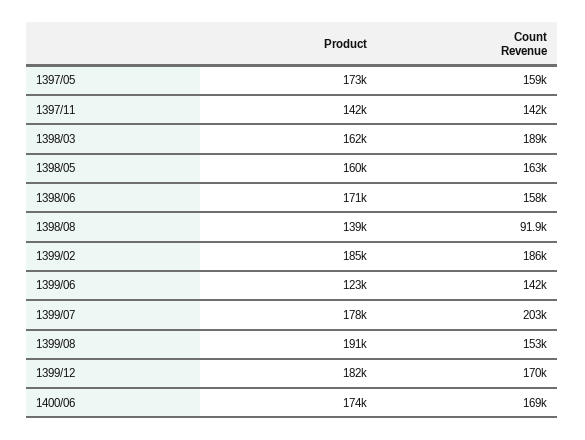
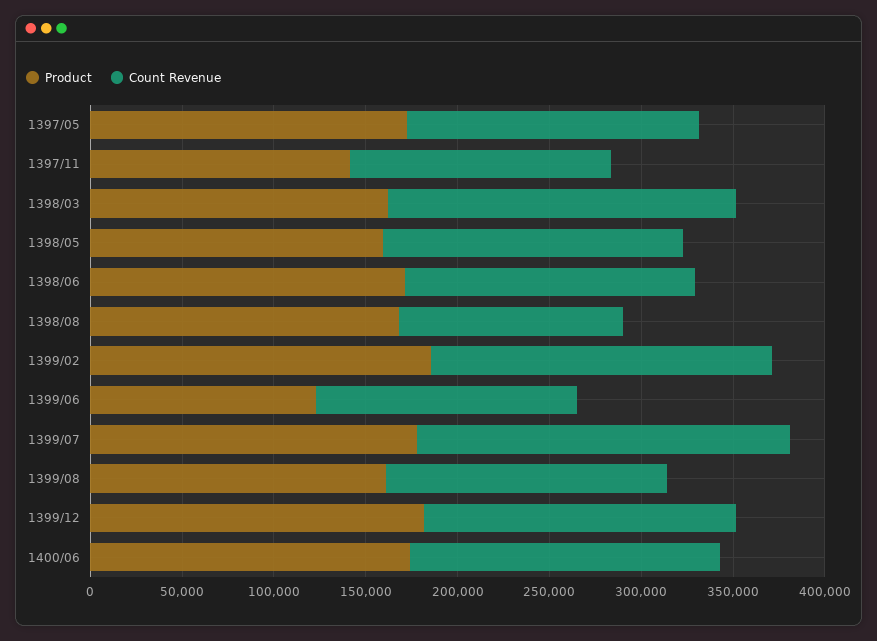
Product, 1398/08: 139000 -> 170000
Count Revenue, 1398/08: 91900 -> 120000
Product, 1399/08: 191000 -> 160000

